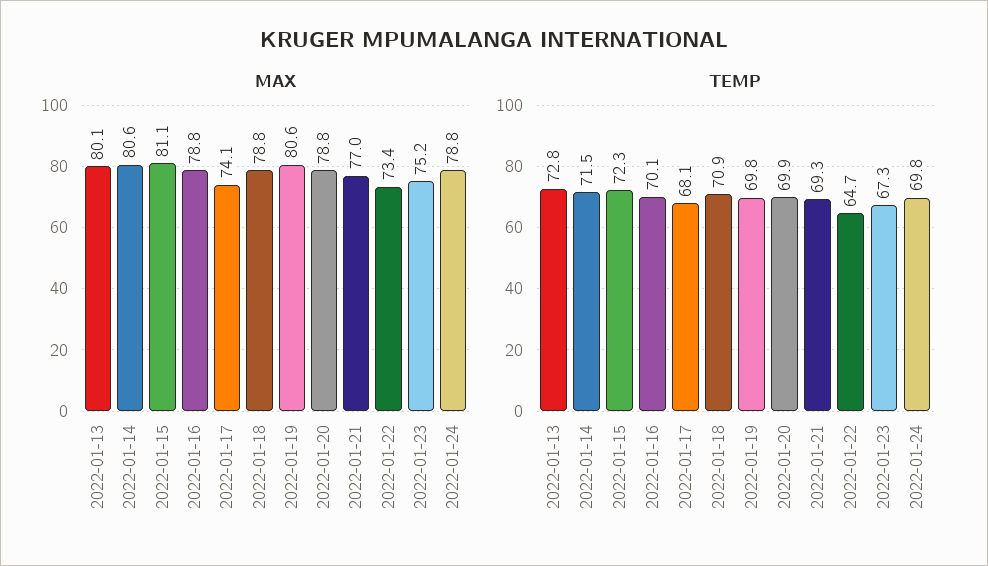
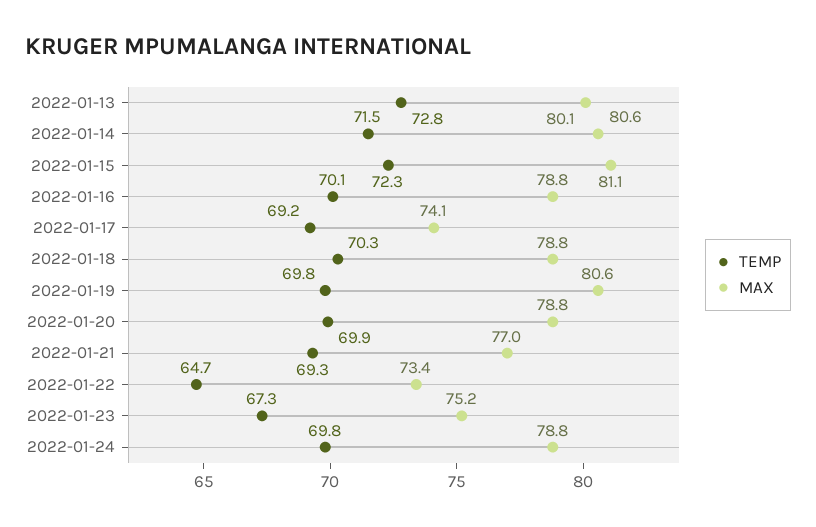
TEMP, 2022-01-17: 68.1 -> 69.2
TEMP, 2022-01-18: 70.9 -> 70.3

